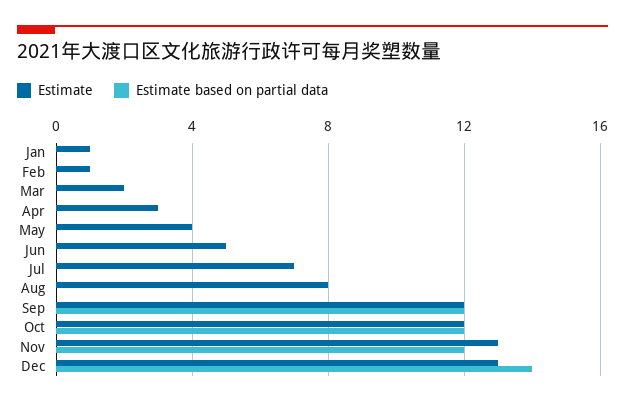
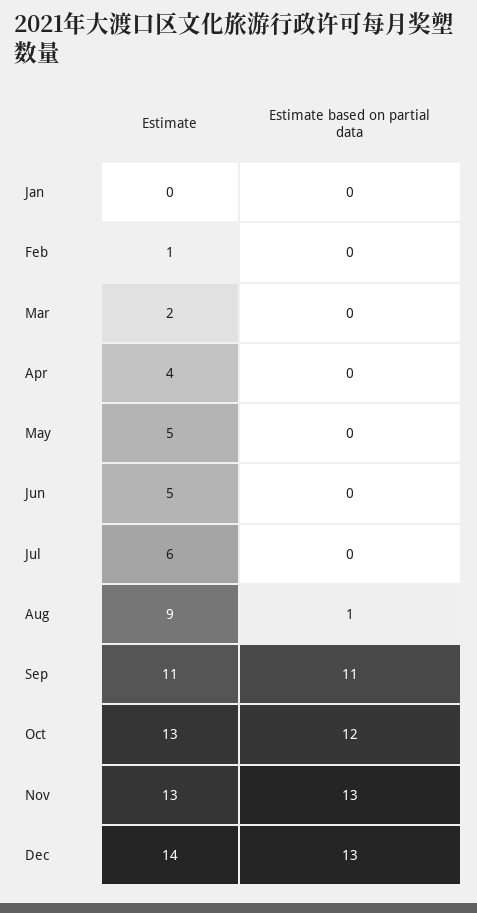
Estimate, Jan: 1 -> 0
Estimate, Apr: 3 -> 4
Estimate, May: 4 -> 5
Estimate, Jul: 7 -> 6
Estimate, Aug: 8 -> 9
Estimate based on partial data, Aug: 0 -> 1
Estimate, Sep: 12 -> 11
Estimate based on partial data, Sep: 12 -> 11
Estimate, Oct: 12 -> 13
Estimate based on partial data, Nov: 12 -> 13
Estimate, Dec: 13 -> 14
Estimate based on partial data, Dec: 14 -> 13

